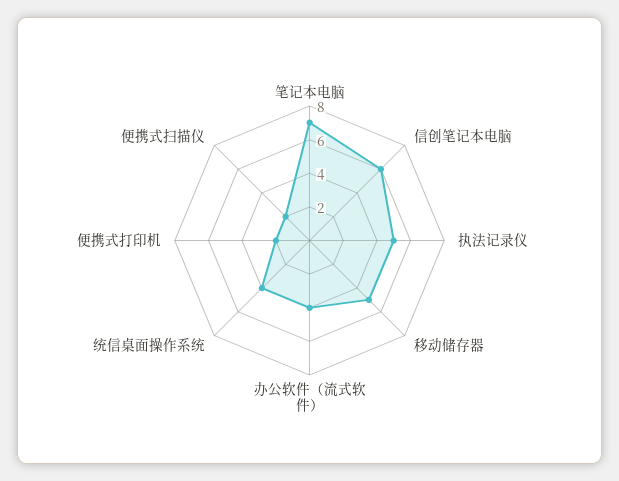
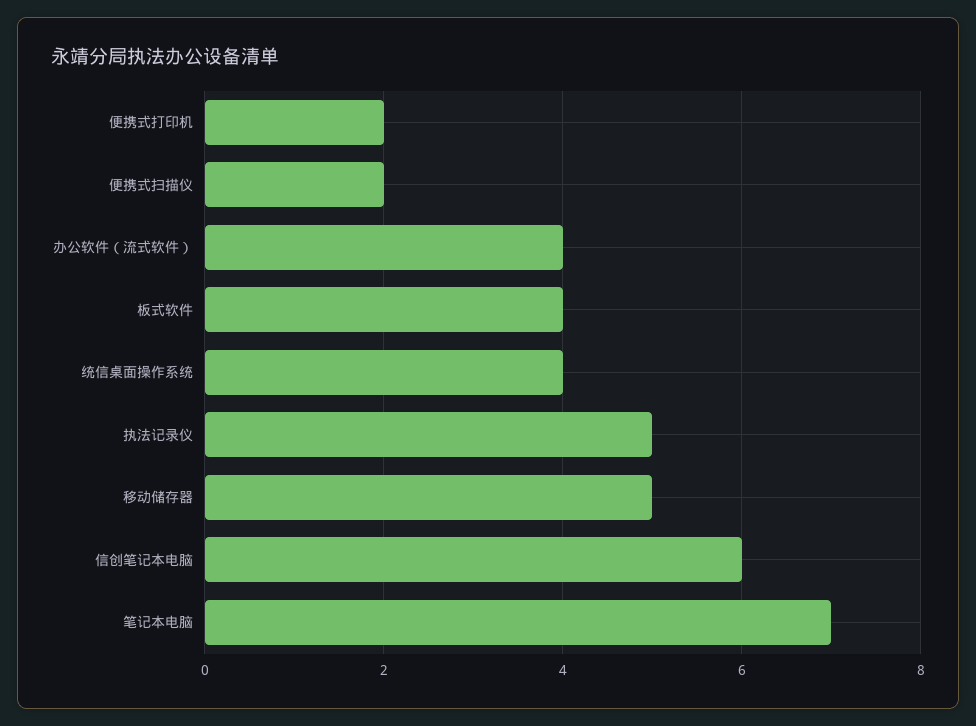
板式软件: none -> 4

